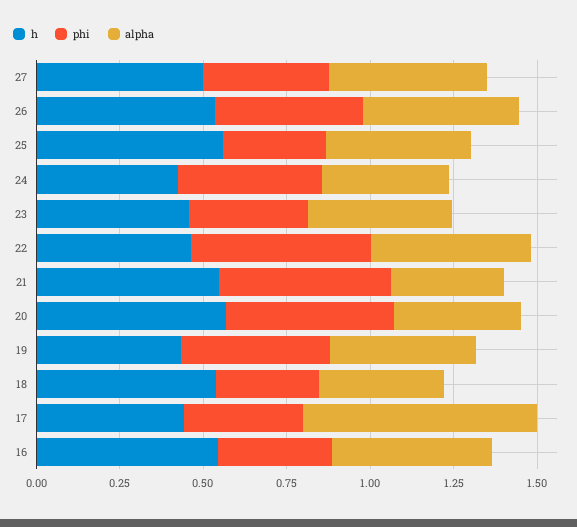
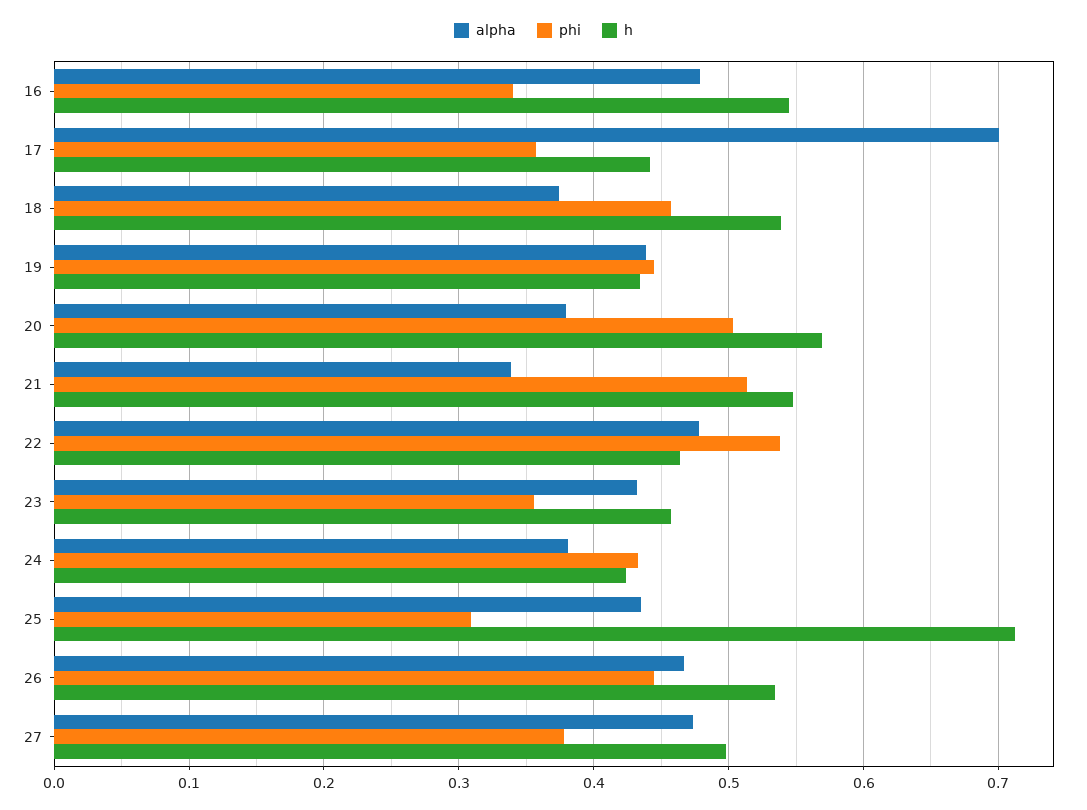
h, 25: 0.55 -> 0.71
phi, 18: 0.3 -> 0.46

